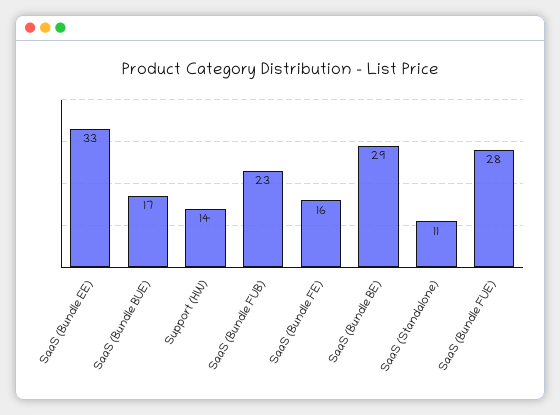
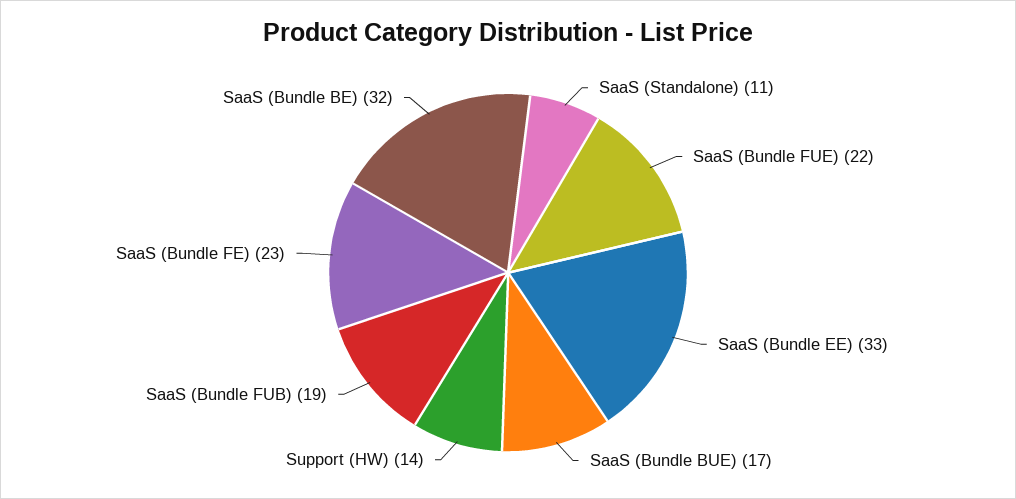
SaaS (Bundle FUB): 23 -> 19
SaaS (Bundle FE): 16 -> 23
SaaS (Bundle BE): 29 -> 32
SaaS (Bundle FUE): 28 -> 22

